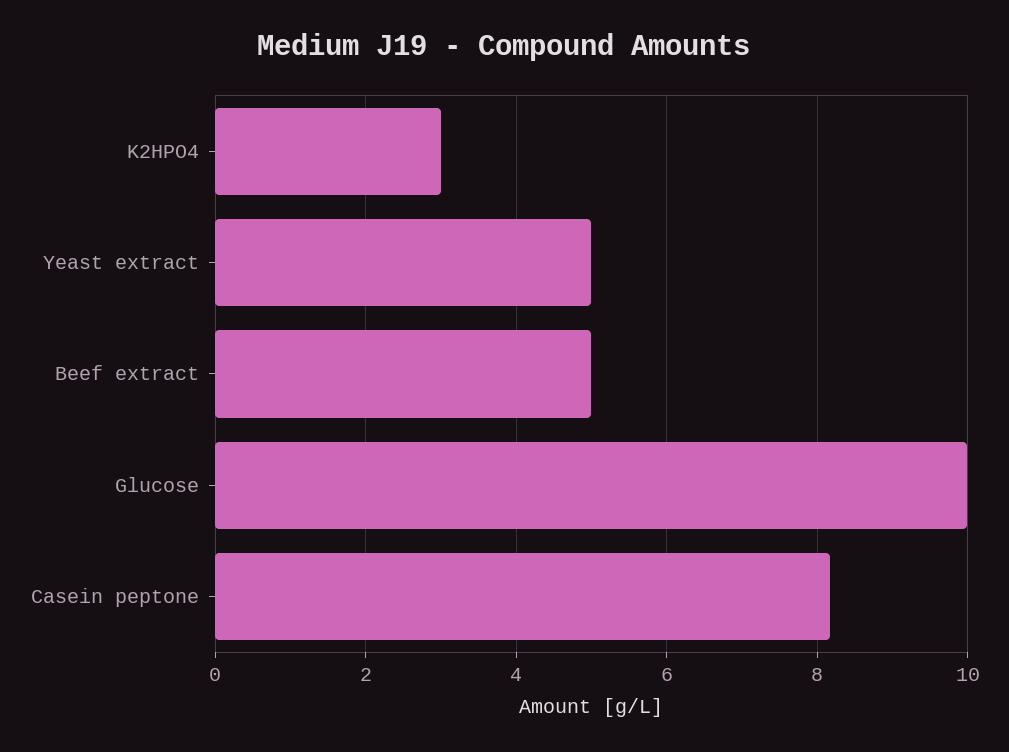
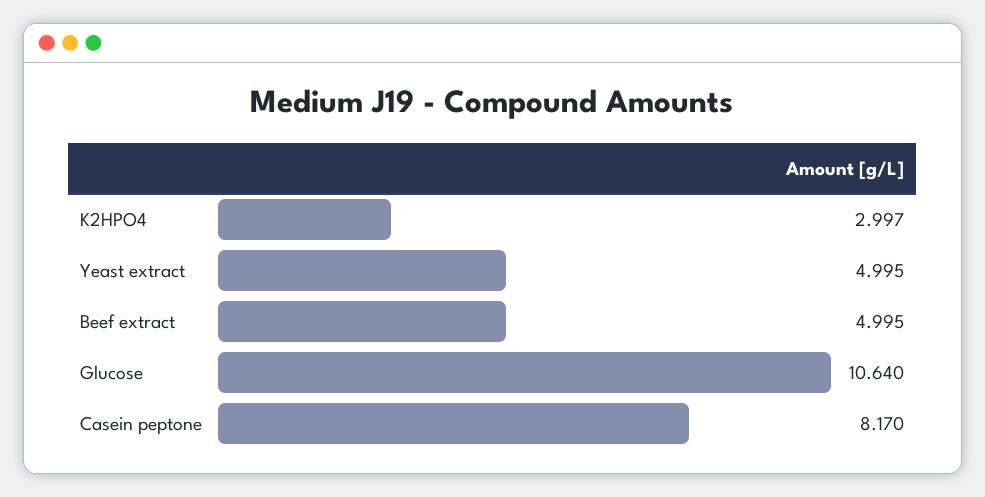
Glucose: 10 -> 10.64

